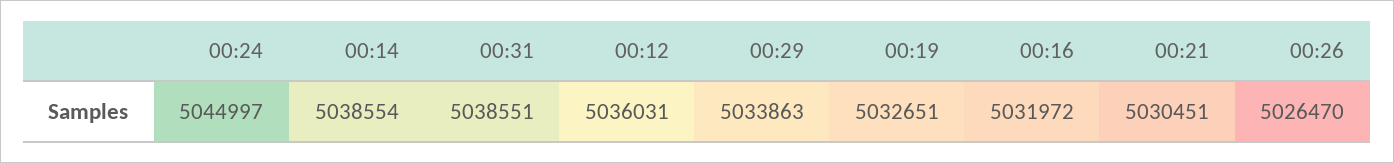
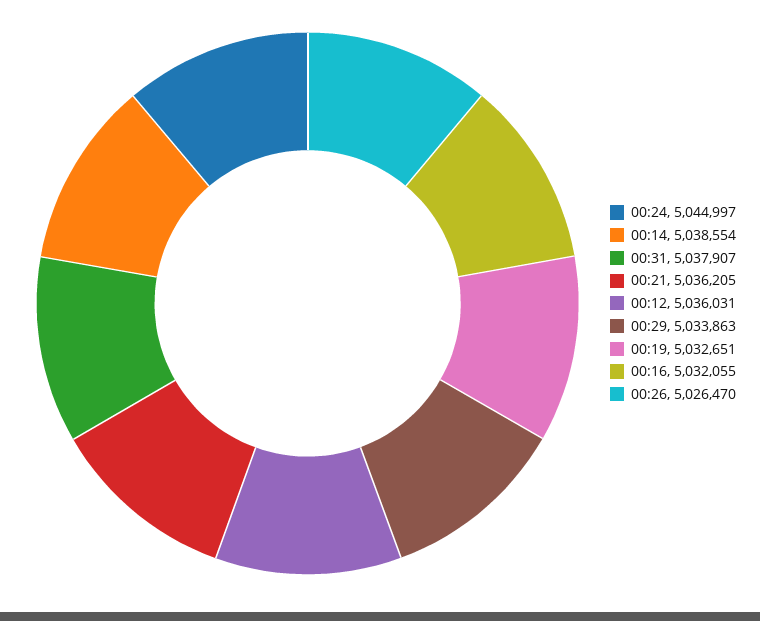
00:31: 5038551 -> 5037907
00:16: 5031972 -> 5032055
00:21: 5030451 -> 5036205

